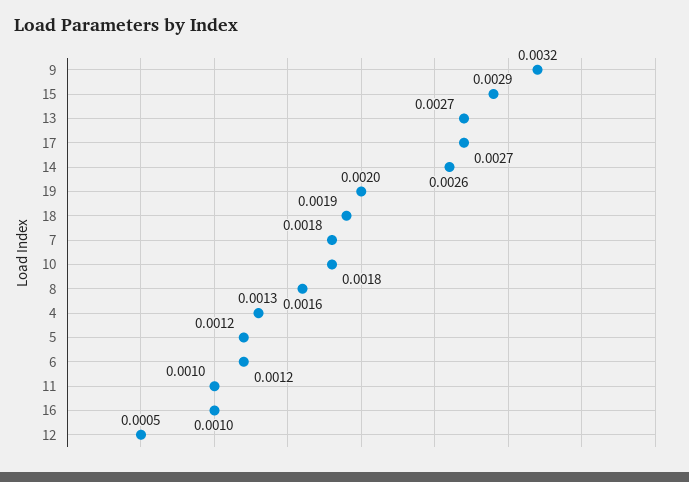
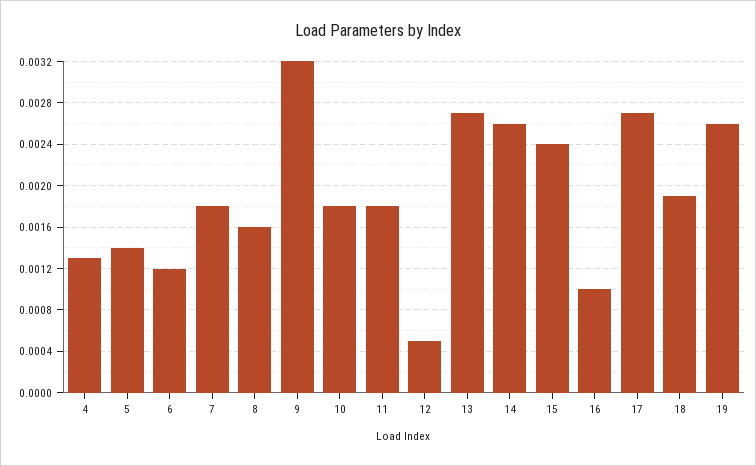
15: 0.0029 -> 0.0024
19: 0.002 -> 0.0026
5: 0.0012 -> 0.0014
11: 0.001 -> 0.0018

